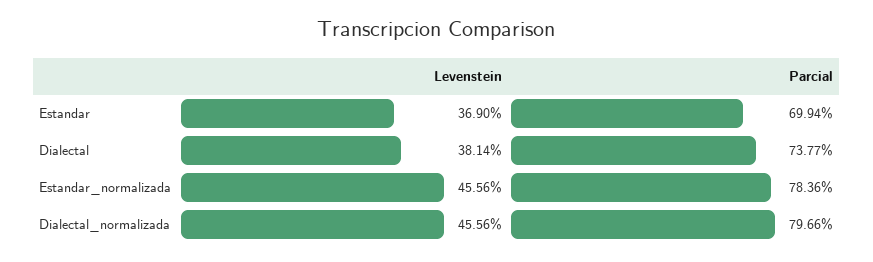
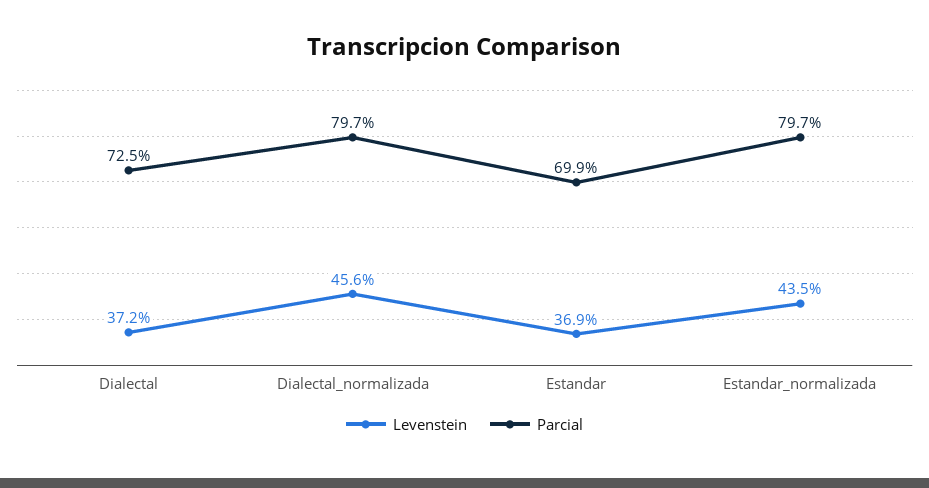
Levenstein, Dialectal: 38.14 -> 37.2
Parcial, Dialectal: 73.77 -> 72.5
Levenstein, Estandar_normalizada: 45.56 -> 43.5
Parcial, Estandar_normalizada: 78.36 -> 79.7

